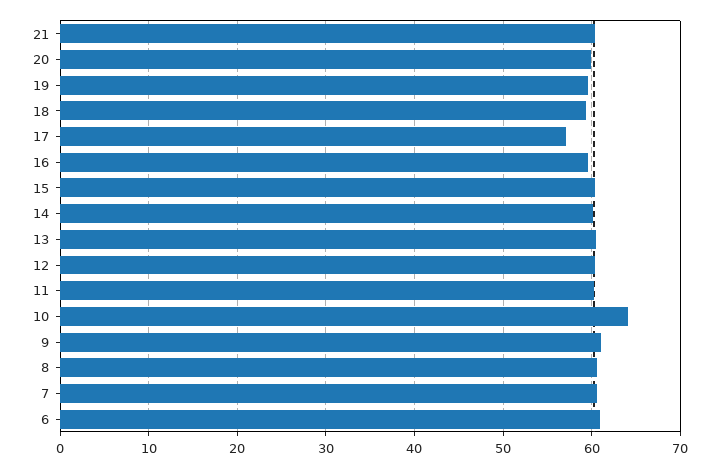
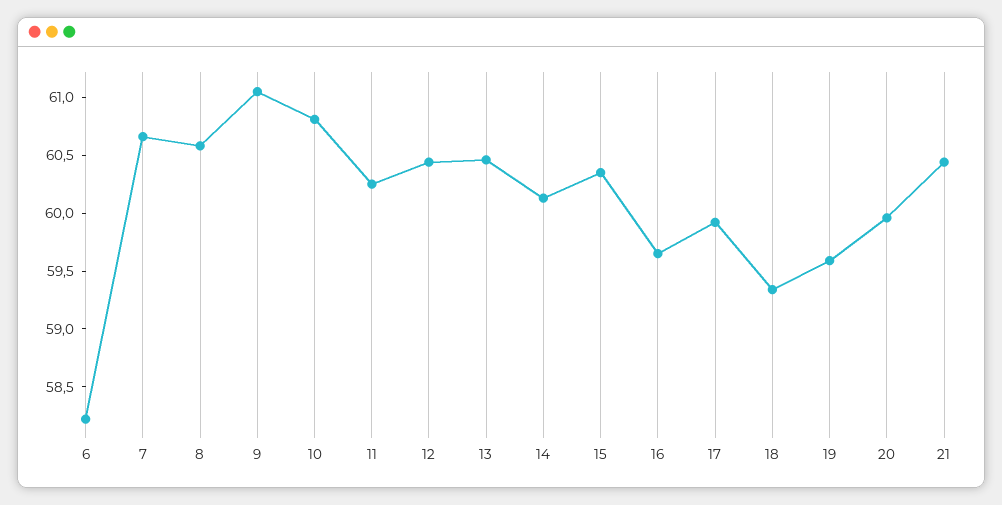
17: 57 -> 59.9
10: 64 -> 60.8
6: 61 -> 58.2

